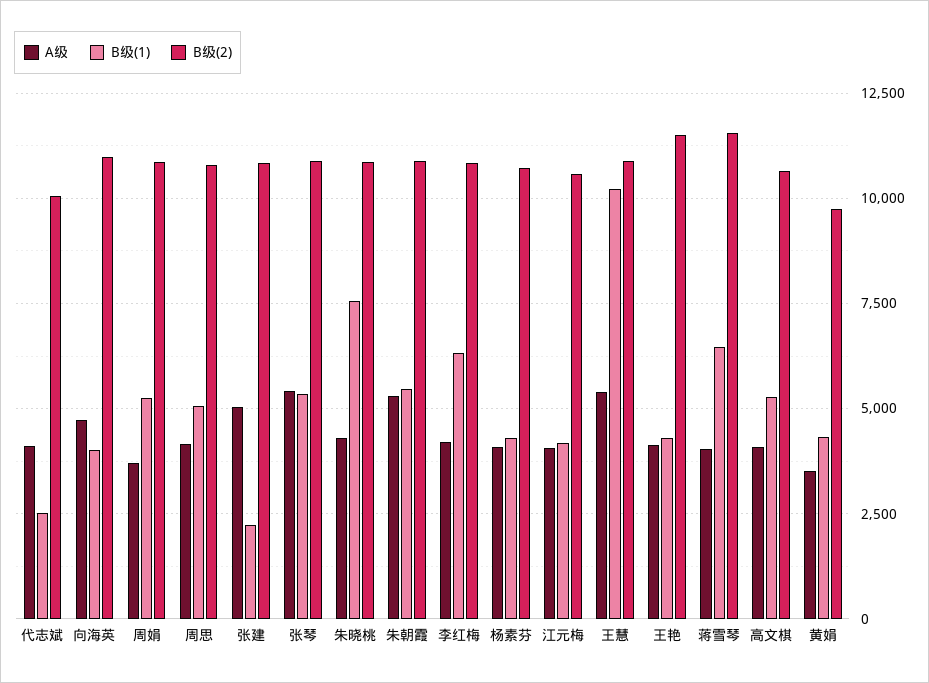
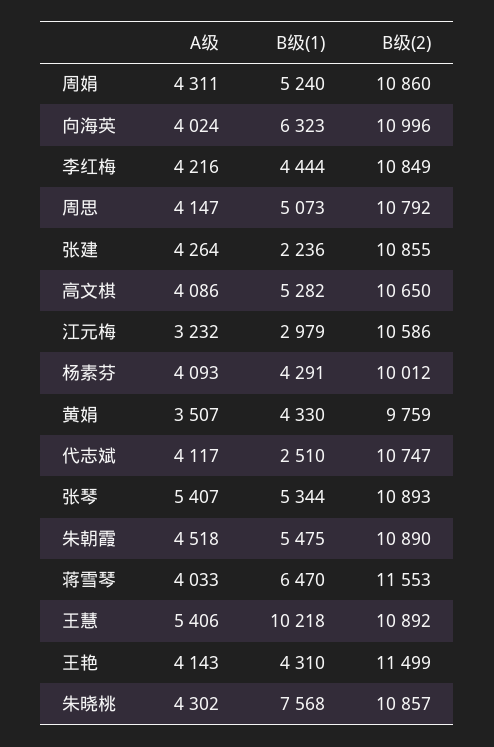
B级(2), 代志斌: 10000 -> 10747
A级, 向海英: 4750 -> 4024
B级(1), 向海英: 4000 -> 6323
A级, 周娟: 3750 -> 4311
A级, 张建: 5000 -> 4264
A级, 朱朝霞: 5250 -> 4518
B级(1), 李红梅: 6250 -> 4444
B级(2), 杨素芬: 10750 -> 10012
A级, 江元梅: 4000 -> 3232
B级(1), 江元梅: 4250 -> 2979

